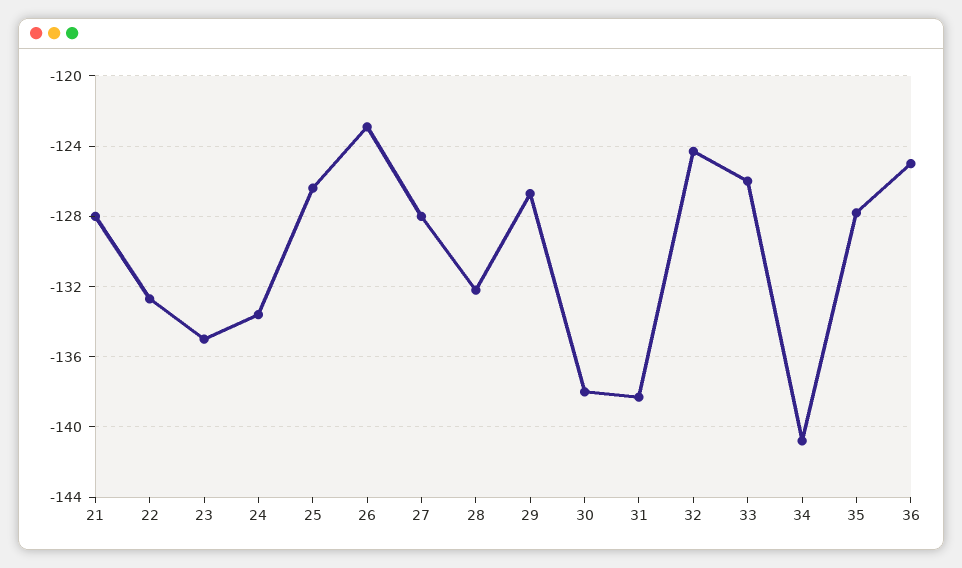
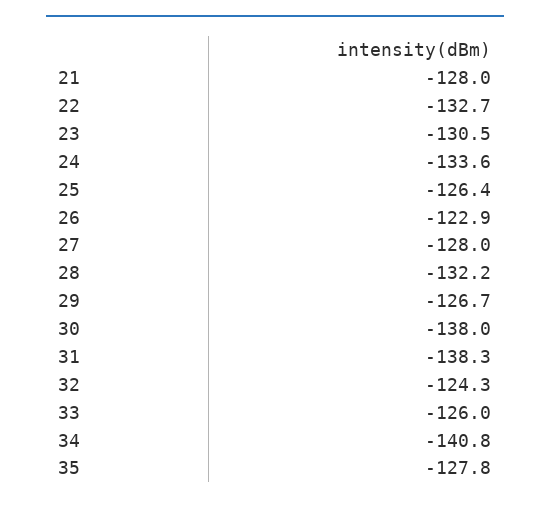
23: -135 -> -130.5
36: -125 -> none

